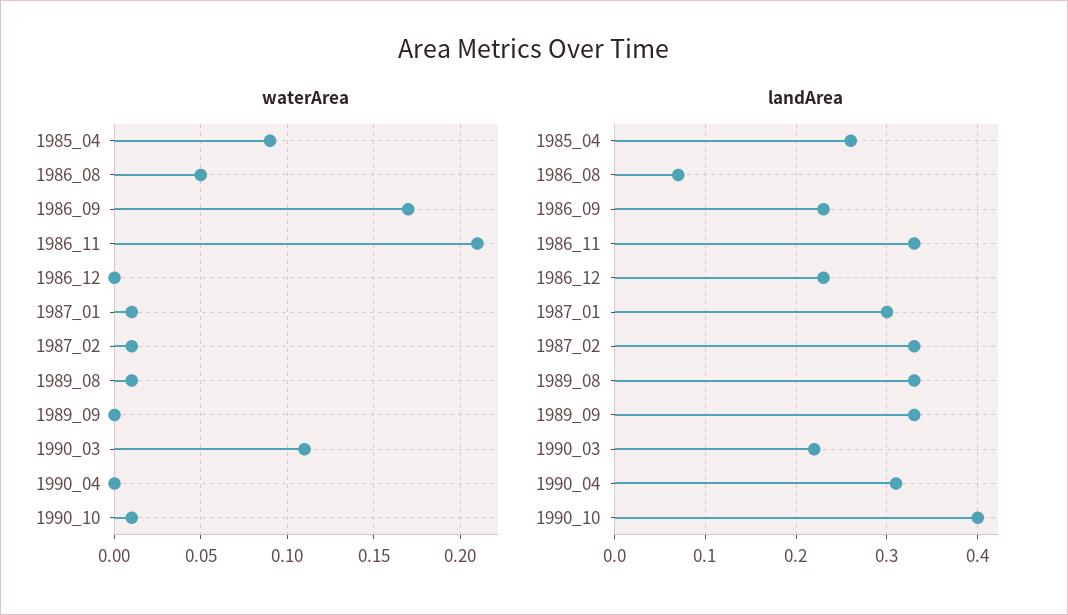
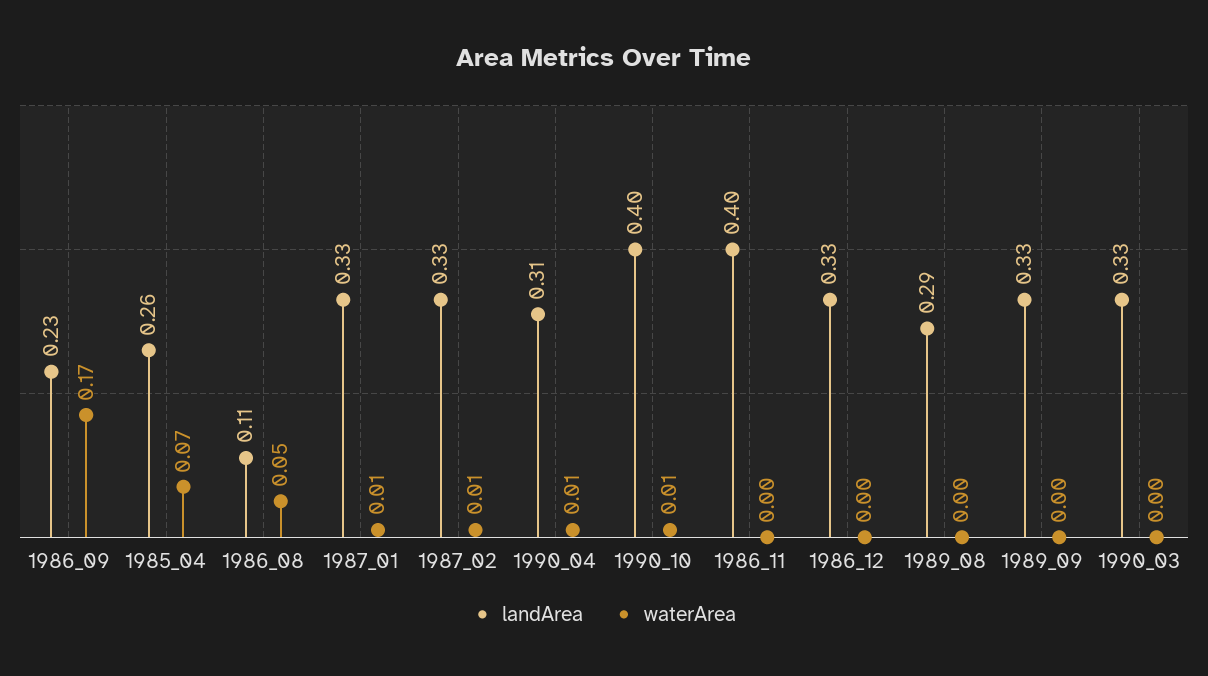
waterArea, 1985_04: 0.09 -> 0.07
waterArea, 1986_11: 0.21 -> 0
waterArea, 1989_08: 0.01 -> 0
waterArea, 1990_03: 0.11 -> 0
waterArea, 1990_04: 0 -> 0.01
landArea, 1986_08: 0.07 -> 0.11
landArea, 1986_11: 0.33 -> 0.4
landArea, 1986_12: 0.23 -> 0.33
landArea, 1987_01: 0.3 -> 0.33
landArea, 1989_08: 0.33 -> 0.29
landArea, 1990_03: 0.22 -> 0.33

